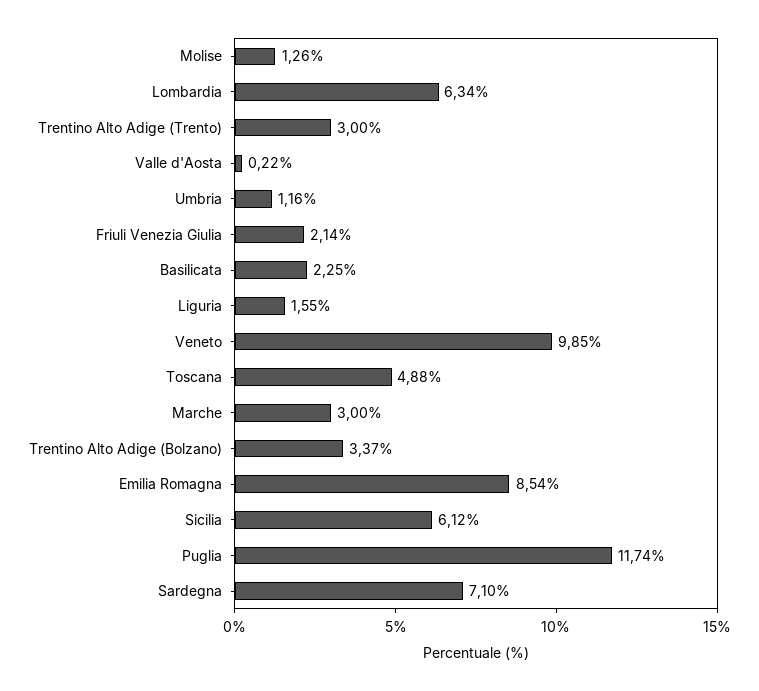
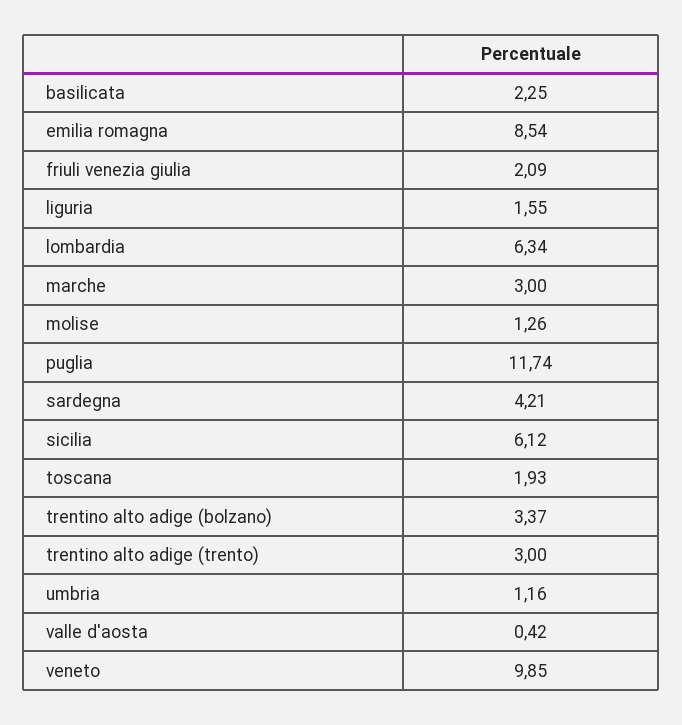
Valle d'Aosta: 0.22 -> 0.42
Friuli Venezia Giulia: 2.14 -> 2.09
Toscana: 4.88 -> 1.93
Sardegna: 7.1 -> 4.21

